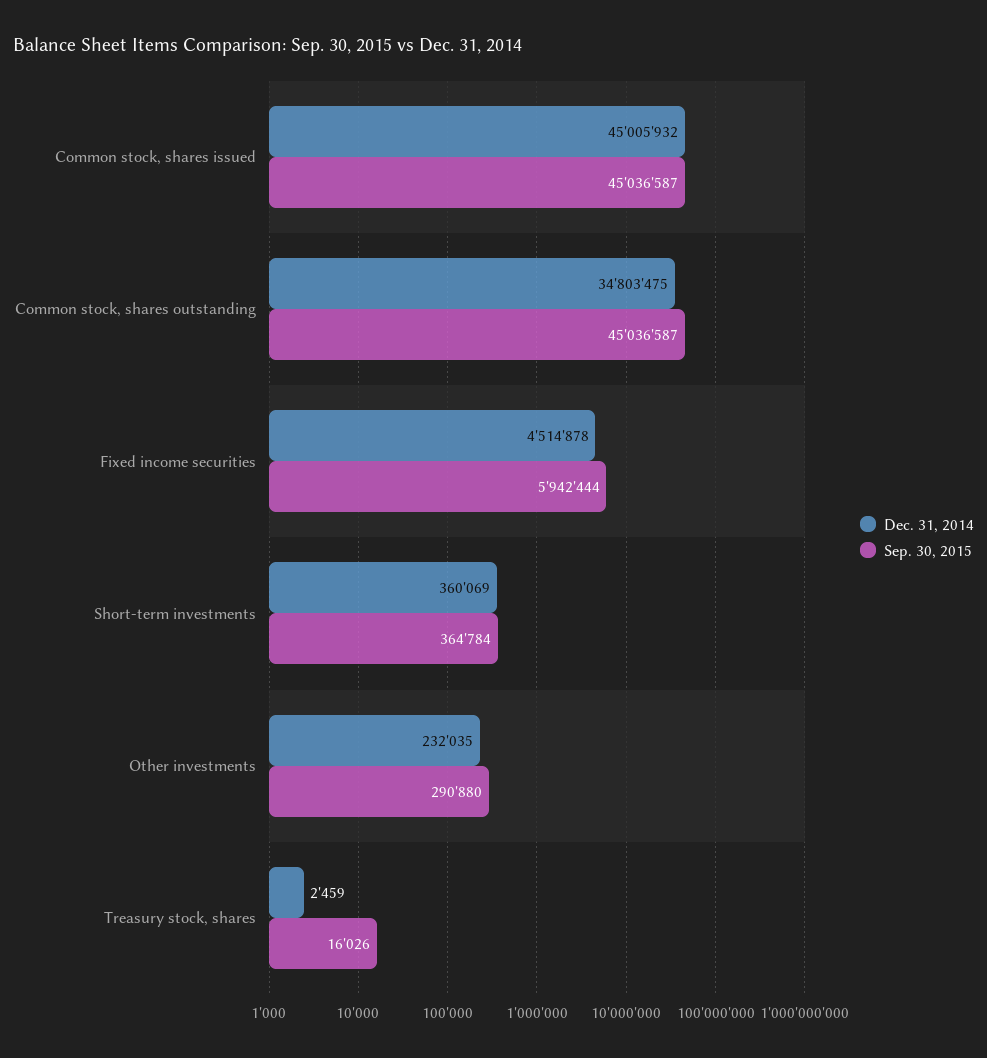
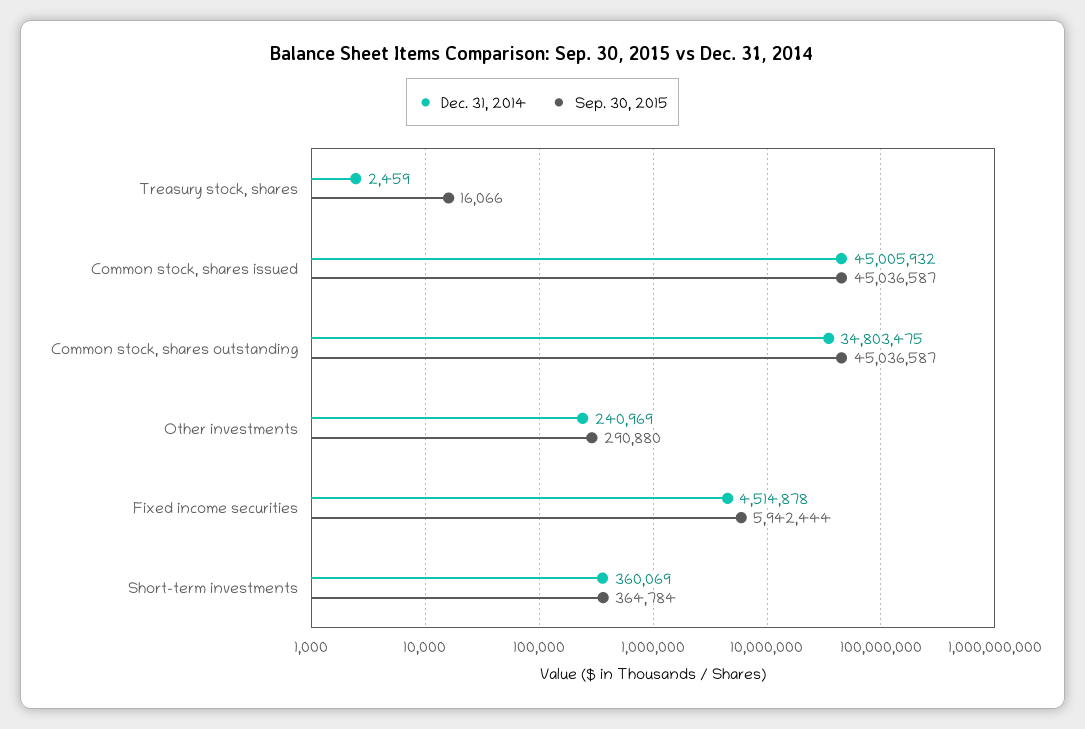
Dec. 31, 2014, Other investments: 232035 -> 240969
Sep. 30, 2015, Treasury stock, shares: 16026 -> 16066

